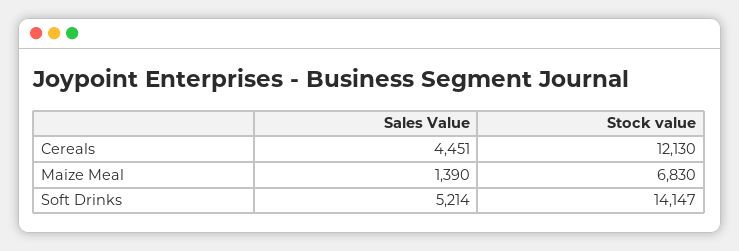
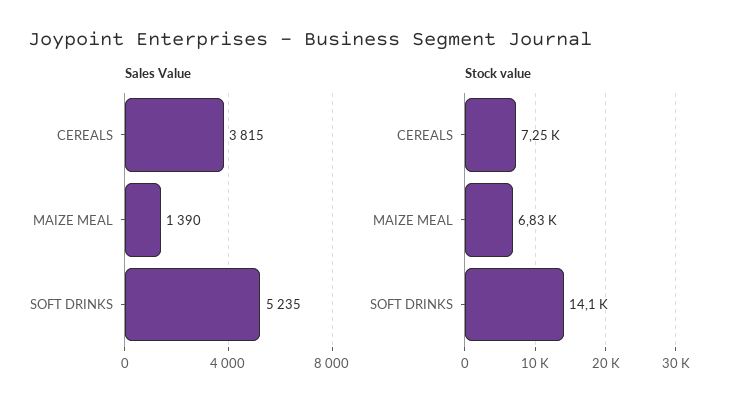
Sales Value, Cereals: 4451 -> 3815
Stock value, Cereals: 12130 -> 7250
Sales Value, Soft Drinks: 5214 -> 5235

